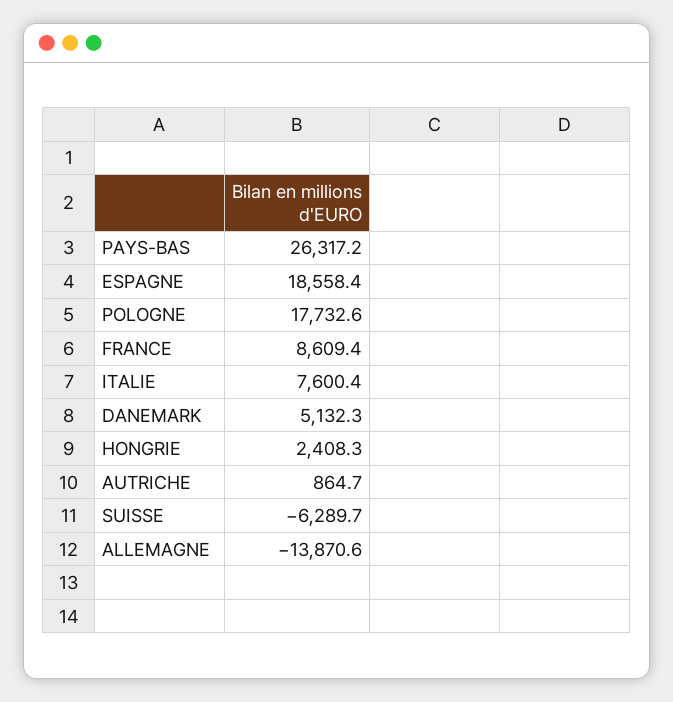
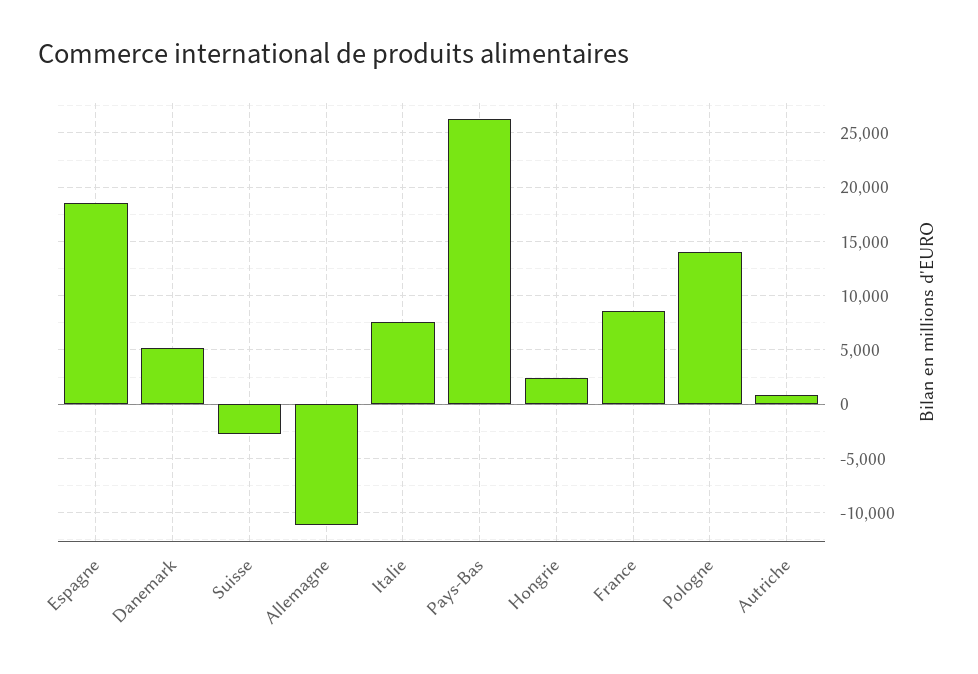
POLOGNE: 17732.6 -> 14000
SUISSE: -6289.7 -> -3000
ALLEMAGNE: -13870.6 -> -11000

